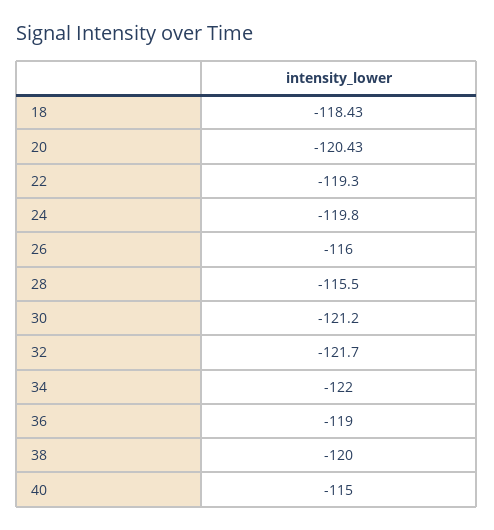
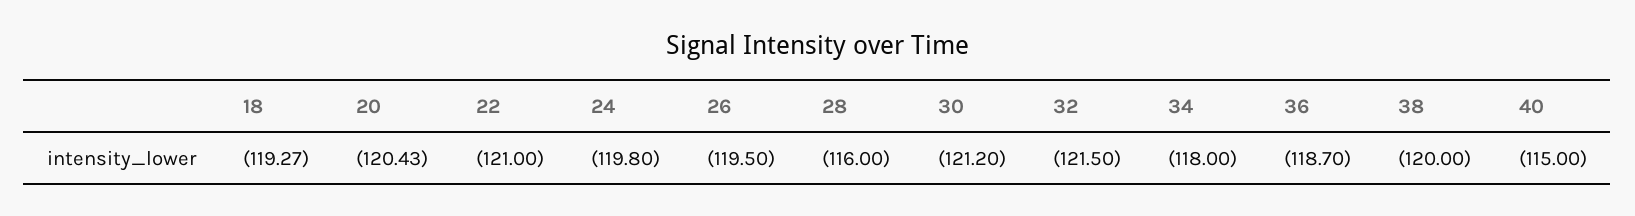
18: -118.43 -> -119.27
22: -119.3 -> -121
26: -116 -> -119.5
28: -115.5 -> -116
32: -121.7 -> -121.5
34: -122 -> -118
36: -119 -> -118.7

